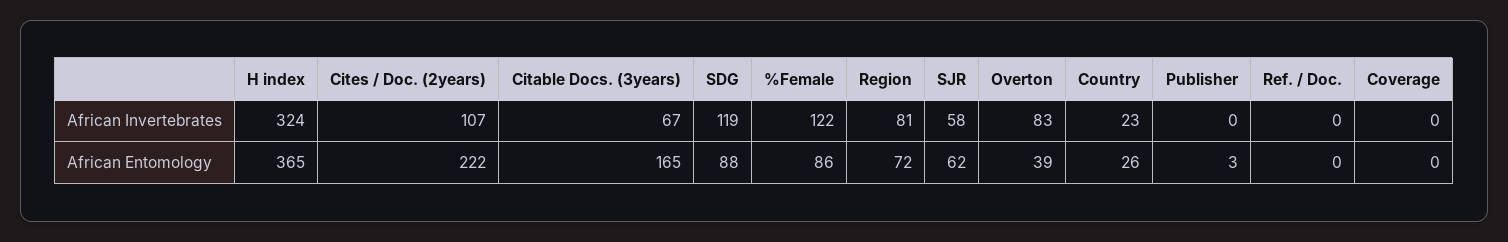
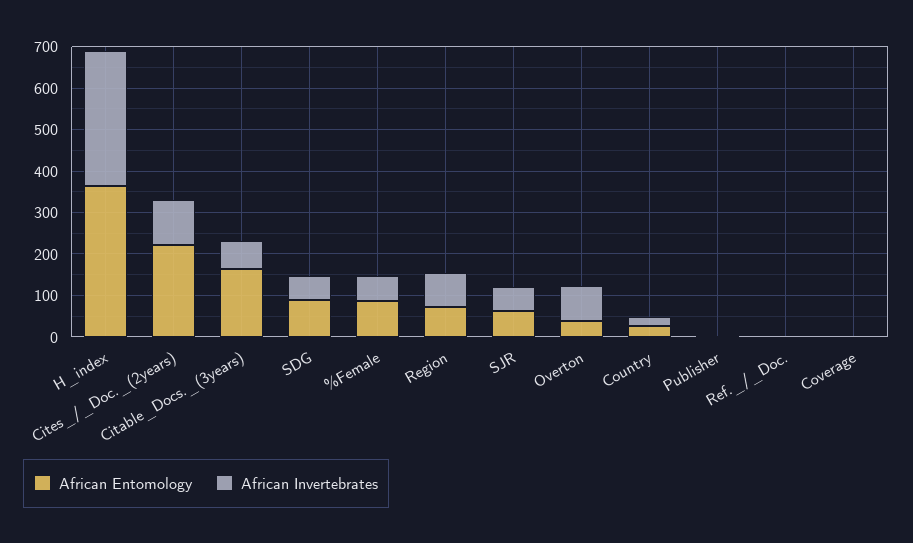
African Invertebrates, SDG: 119 -> 60
African Invertebrates, %Female: 122 -> 60

